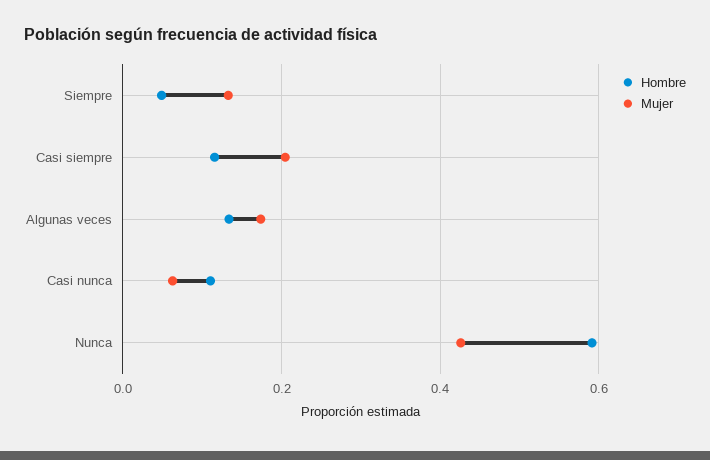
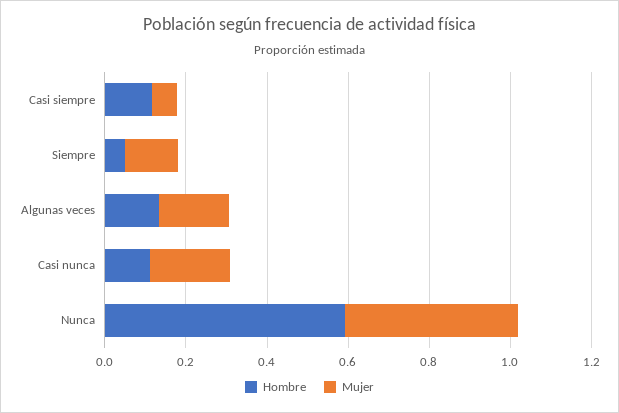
Mujer, Casi siempre: 0.2 -> 0.05
Mujer, Casi nunca: 0.06 -> 0.2

